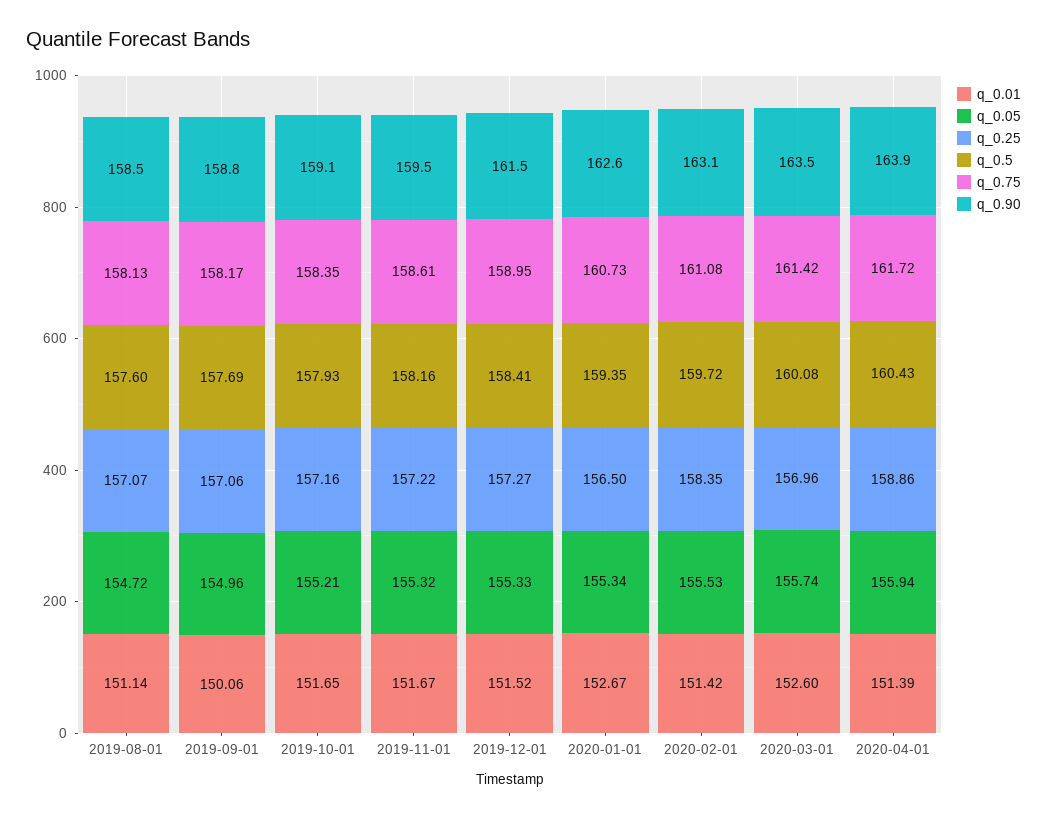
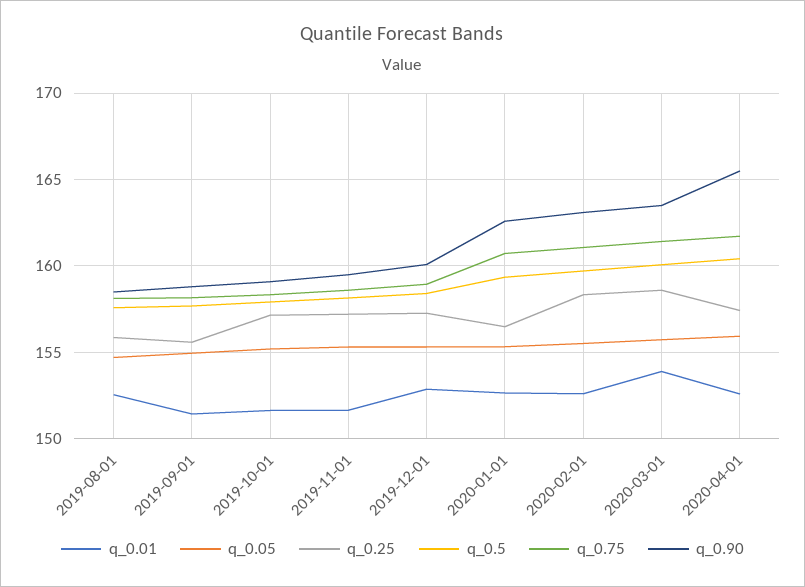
q_0.01, 2019-08-01: 151.14 -> 152.5
q_0.25, 2019-08-01: 157.07 -> 156
q_0.01, 2019-09-01: 150.06 -> 151.5
q_0.25, 2019-09-01: 157.06 -> 155.5
q_0.01, 2019-12-01: 151.52 -> 153
q_0.90, 2019-12-01: 161.5 -> 160
q_0.01, 2020-02-01: 151.42 -> 152.5
q_0.01, 2020-03-01: 152.6 -> 154
q_0.25, 2020-03-01: 156.96 -> 158.5
q_0.01, 2020-04-01: 151.39 -> 152.5
q_0.25, 2020-04-01: 158.86 -> 157.5
q_0.90, 2020-04-01: 163.9 -> 165.5

